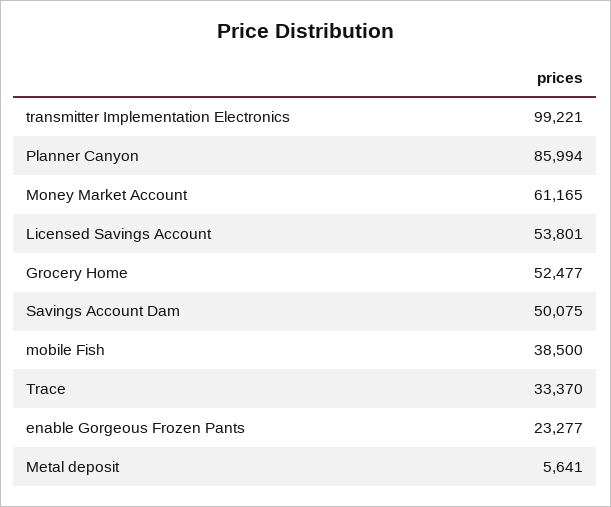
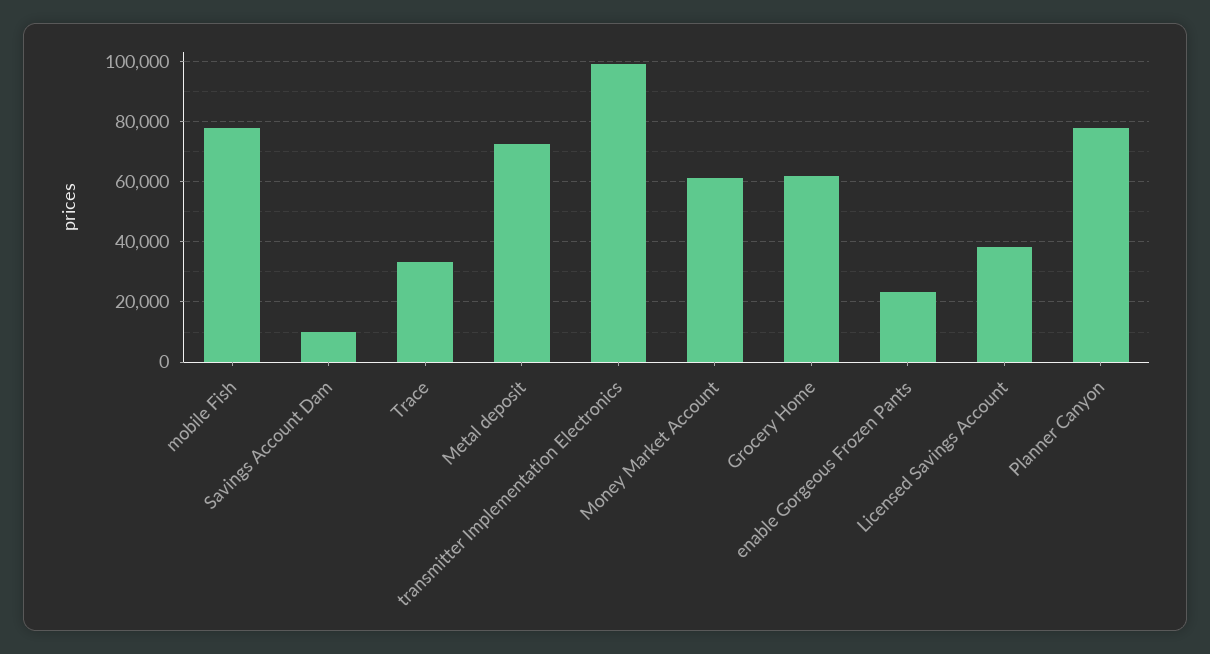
Planner Canyon: 85994 -> 78000
Licensed Savings Account: 53801 -> 38000
Grocery Home: 52477 -> 62000
Savings Account Dam: 50075 -> 10000
mobile Fish: 38500 -> 78000
Metal deposit: 5641 -> 72000

